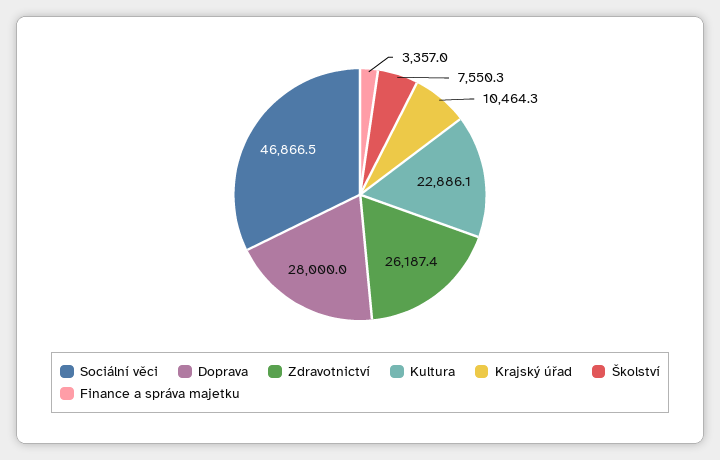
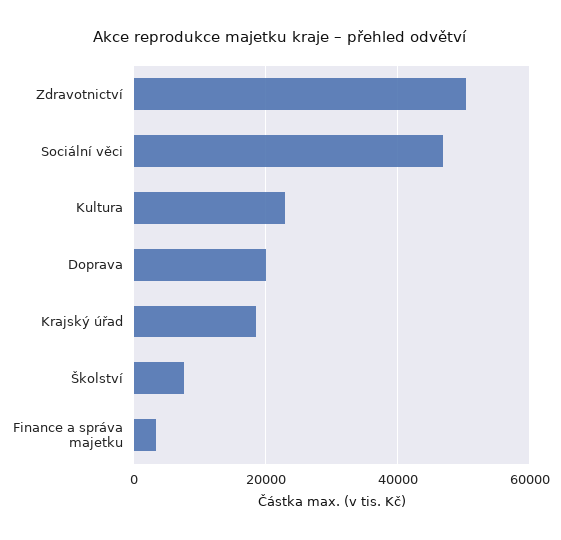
Doprava: 28000 -> 20000
Zdravotnictví: 26187.4 -> 50000
Krajský úřad: 10464.3 -> 18000

